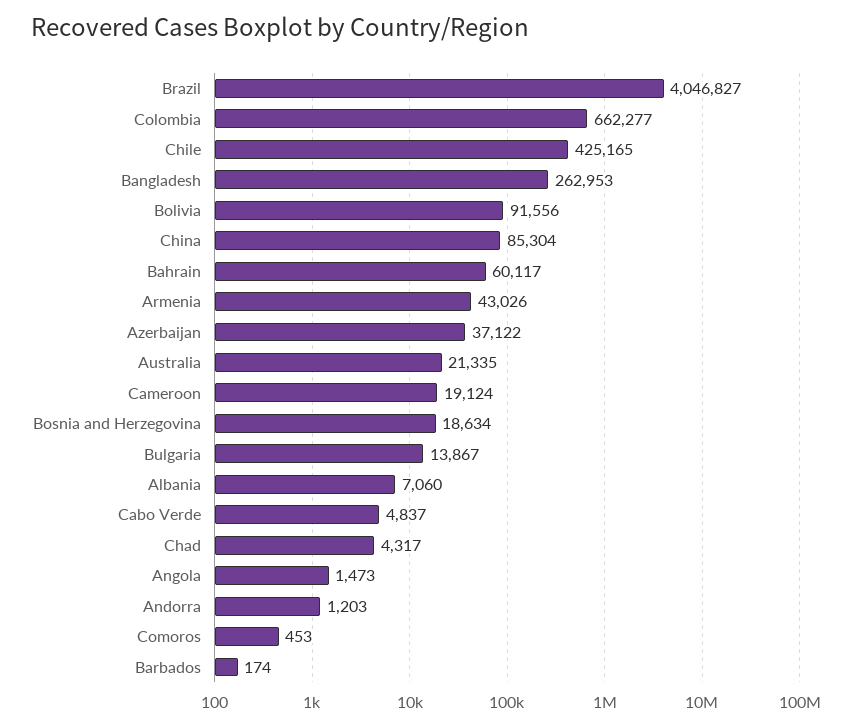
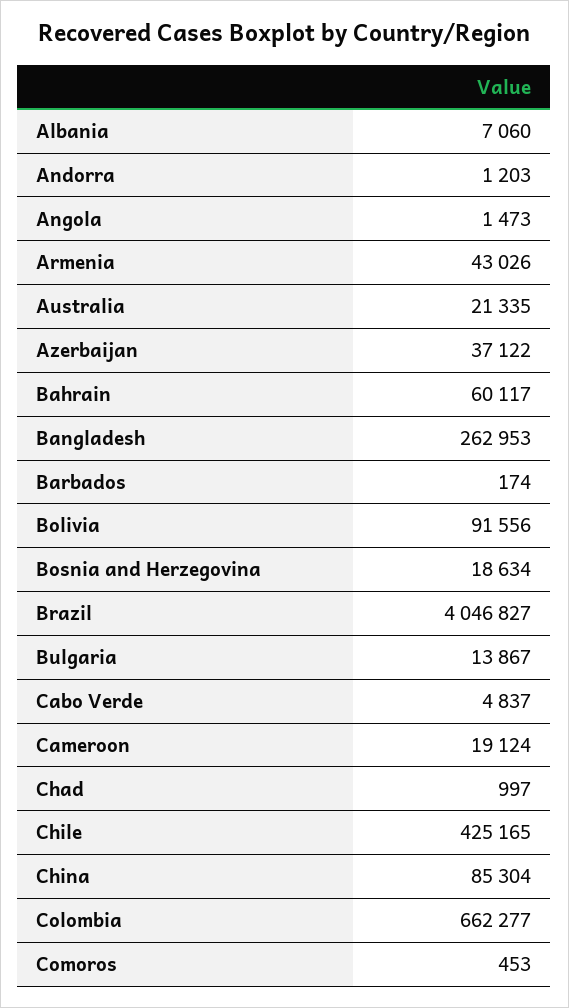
Chad: 4317 -> 997

